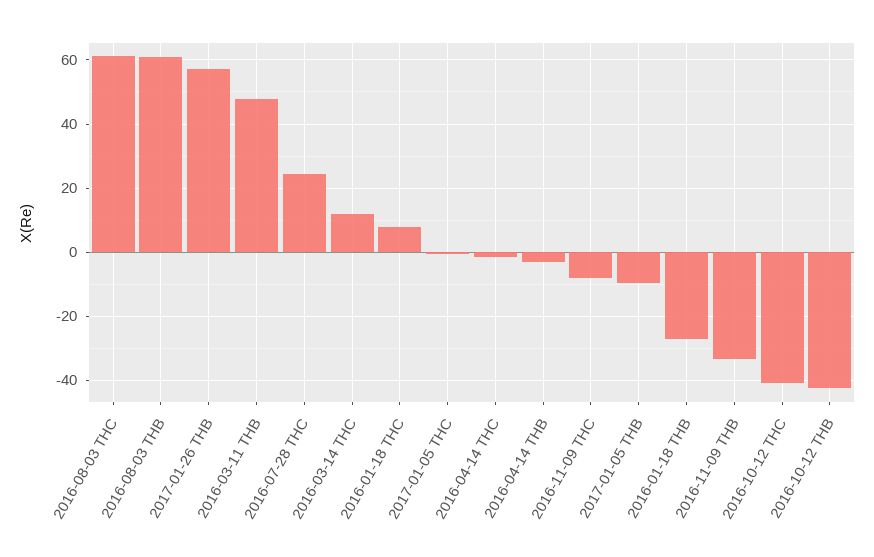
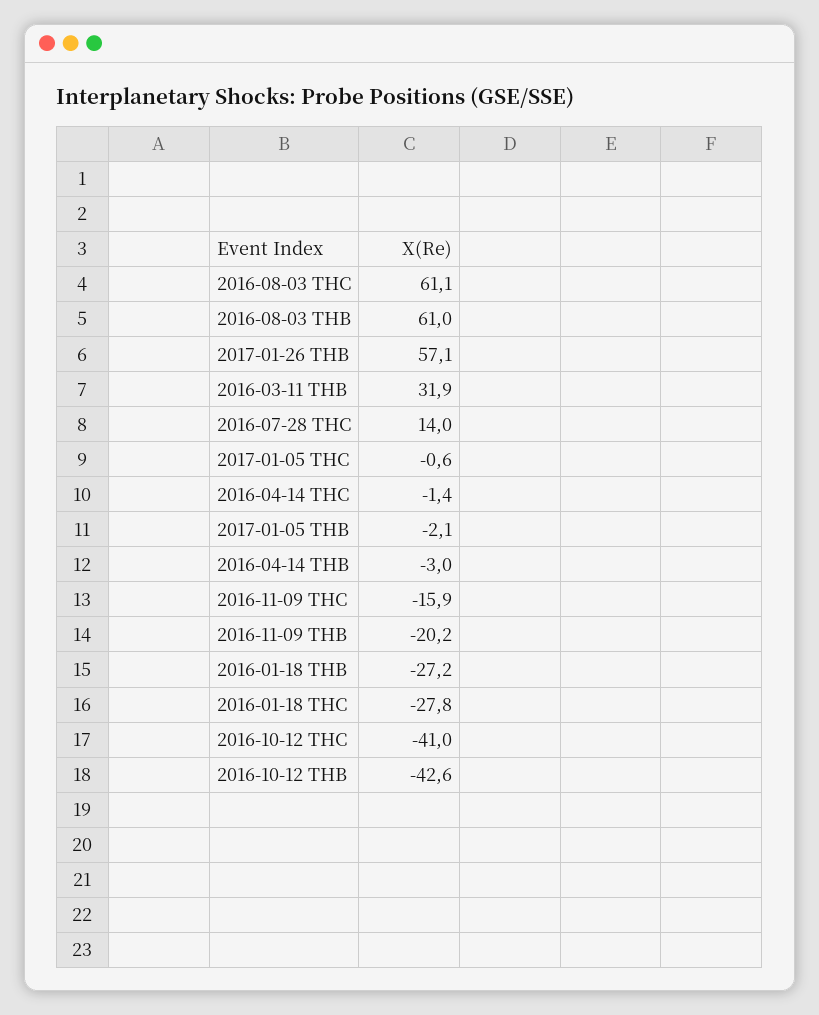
2016-03-11 THB: 48 -> 31.9
2016-07-28 THC: 24 -> 14
2016-03-14 THC: 12 -> none
2016-01-18 THC: 8 -> -27.8
2016-11-09 THC: -8 -> -15.9
2017-01-05 THB: -10 -> -2.1
2016-11-09 THB: -34 -> -20.2

